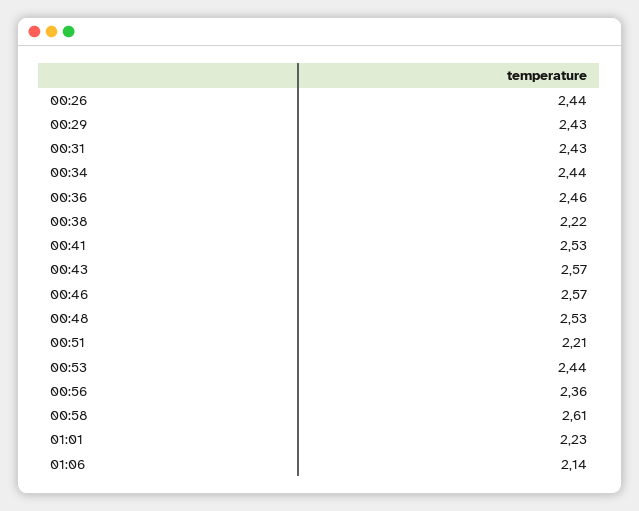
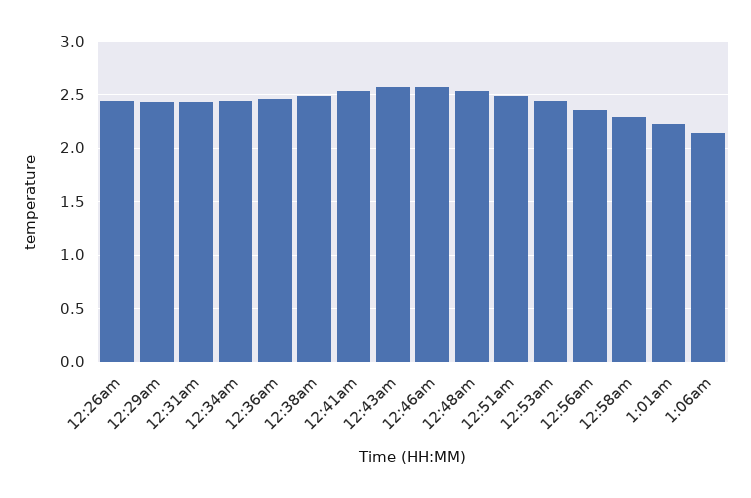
00:38: 2.22 -> 2.5
00:51: 2.21 -> 2.5
00:58: 2.61 -> 2.3

